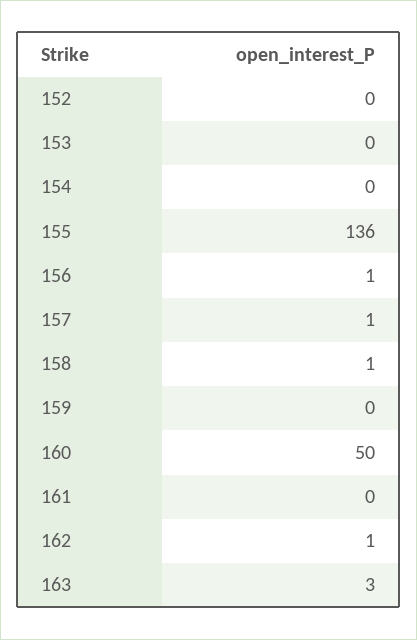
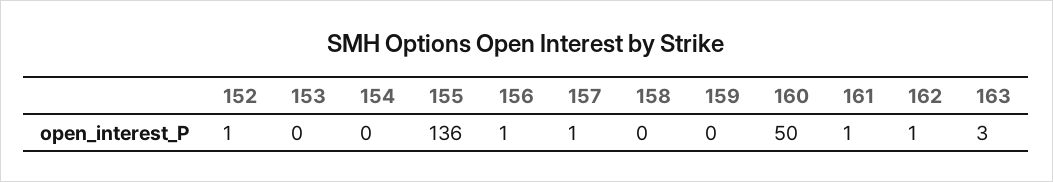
152: 0 -> 1
158: 1 -> 0
161: 0 -> 1

